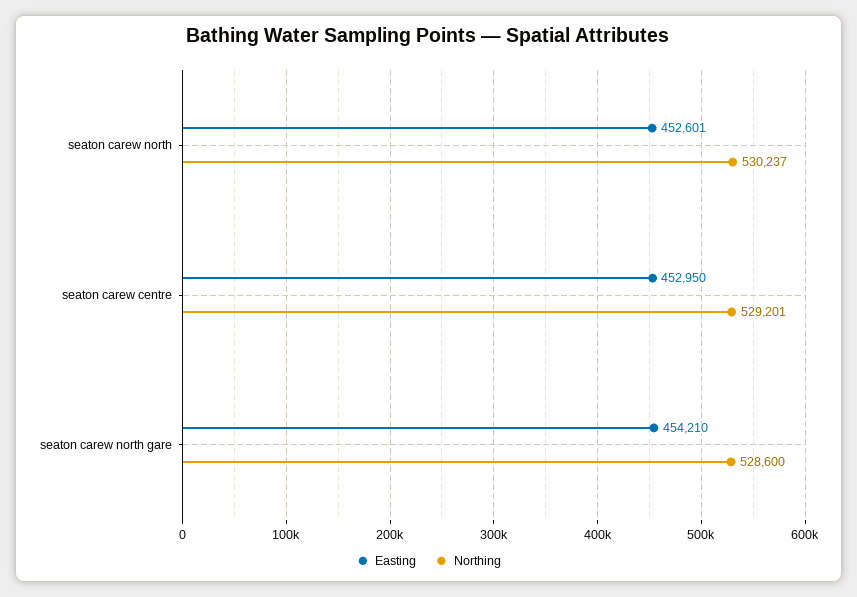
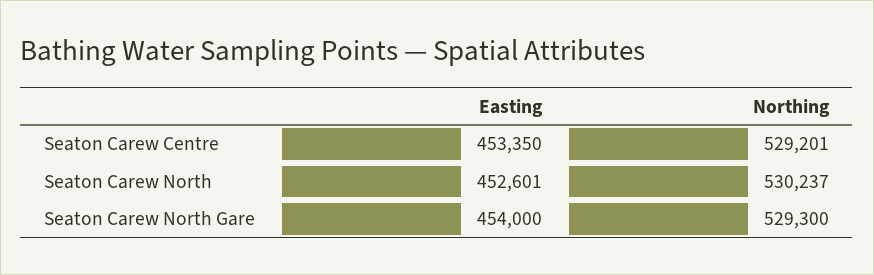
Easting, seaton carew centre: 452950 -> 453350
Easting, seaton carew north gare: 454210 -> 454000
Northing, seaton carew north gare: 528600 -> 529300

